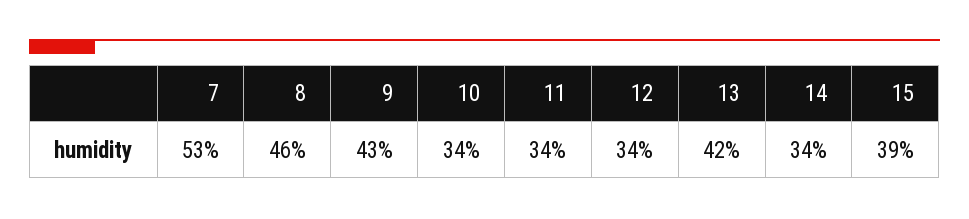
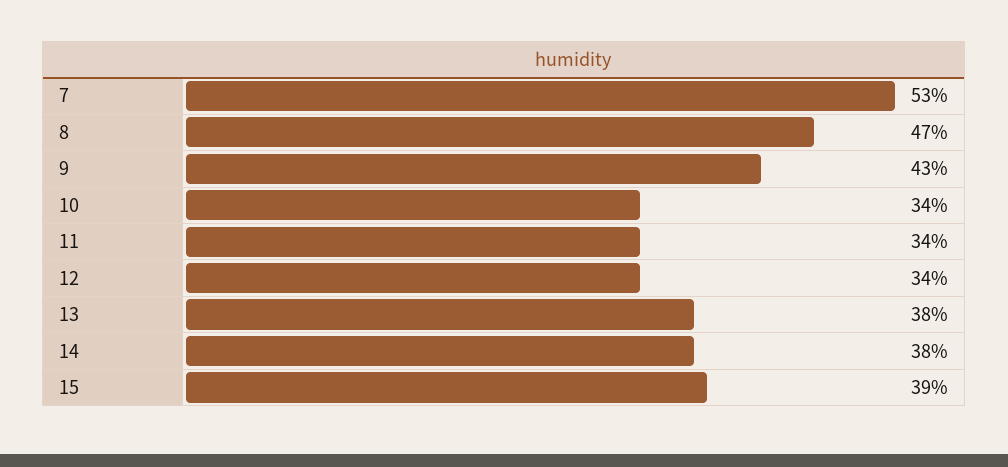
8: 46 -> 47
13: 42 -> 38
14: 34 -> 38

